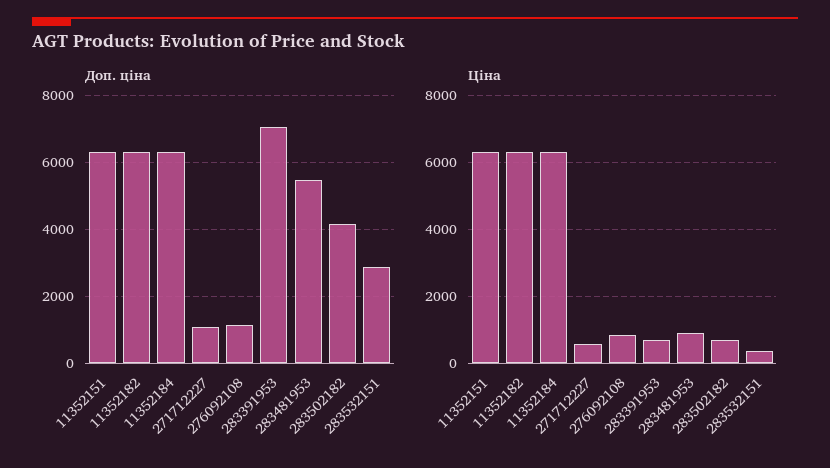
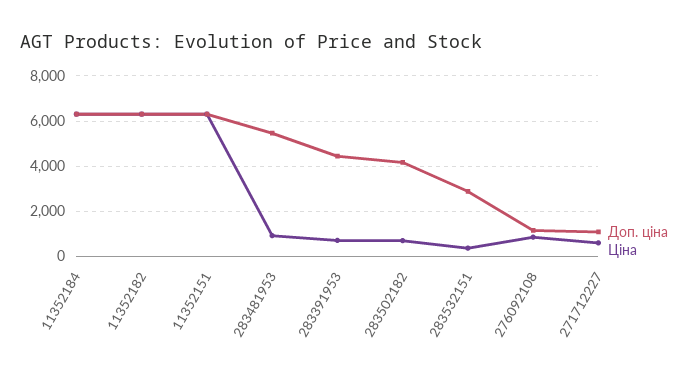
Доп. ціна, 283391953: 7000 -> 4500

